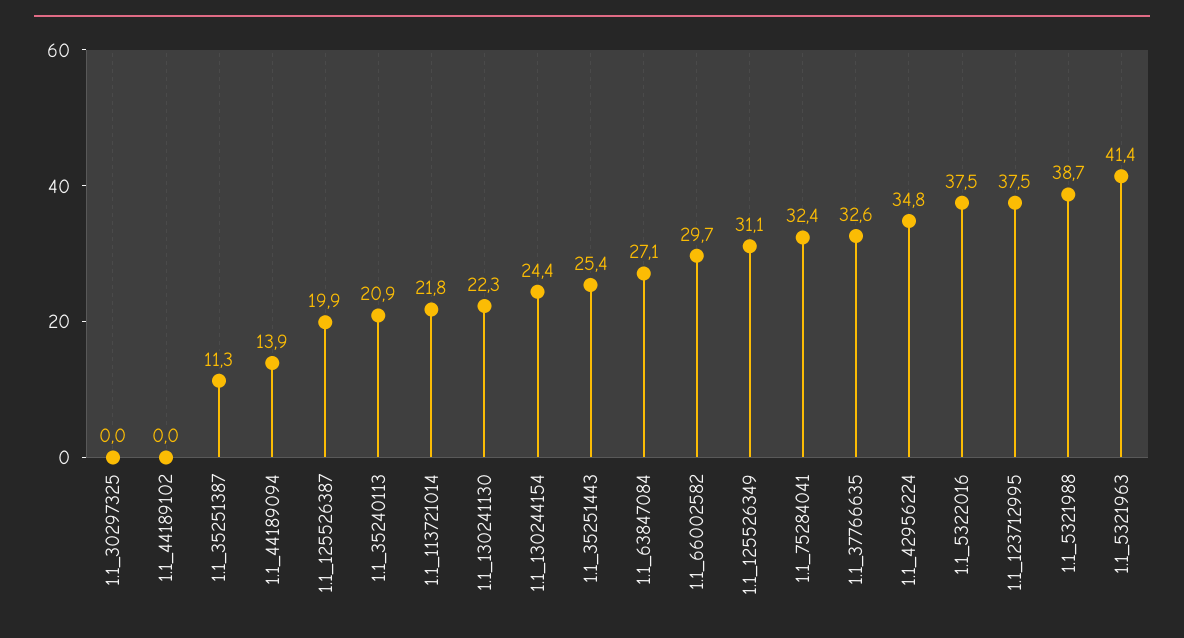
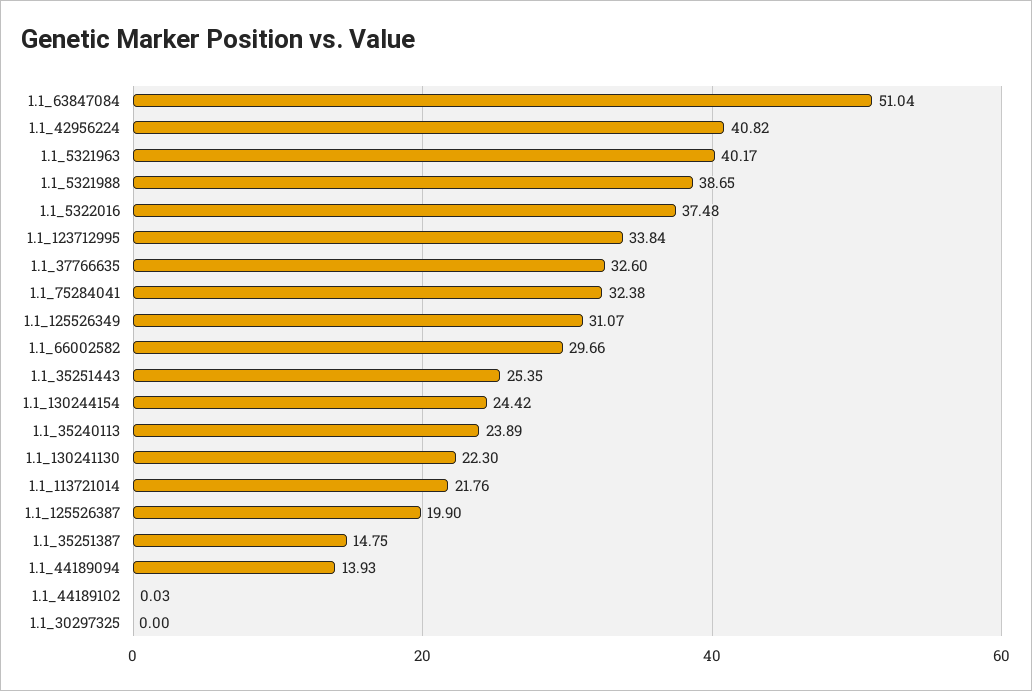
1.1_35251387: 11.3 -> 14.75
1.1_35240113: 20.9 -> 23.89
1.1_63847084: 27.1 -> 51.04
1.1_42956224: 34.8 -> 40.82
1.1_123712995: 37.5 -> 33.84
1.1_5321963: 41.4 -> 40.17

